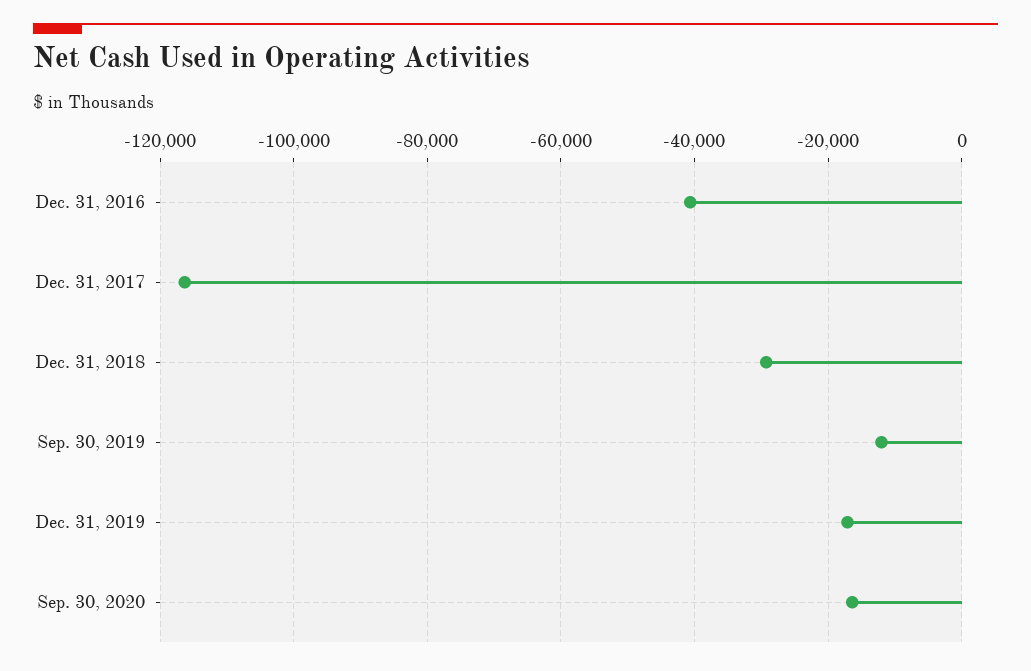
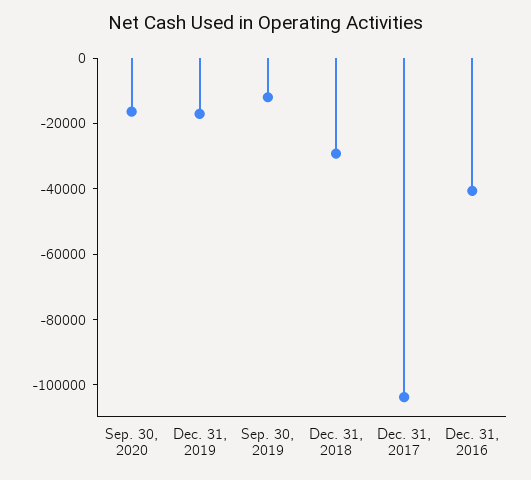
Dec. 31, 2017: -116000 -> -105000

